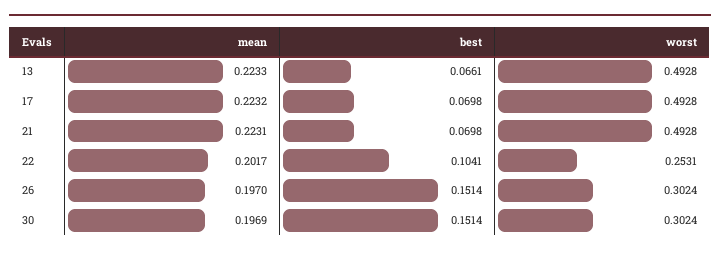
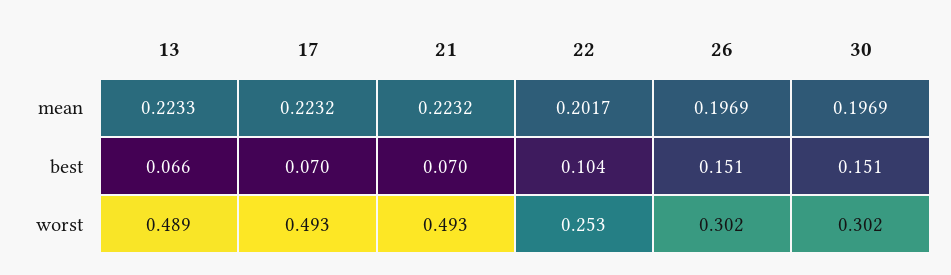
worst, 13: 0.4928 -> 0.489
mean, 21: 0.2231 -> 0.2232
mean, 26: 0.197 -> 0.1969

